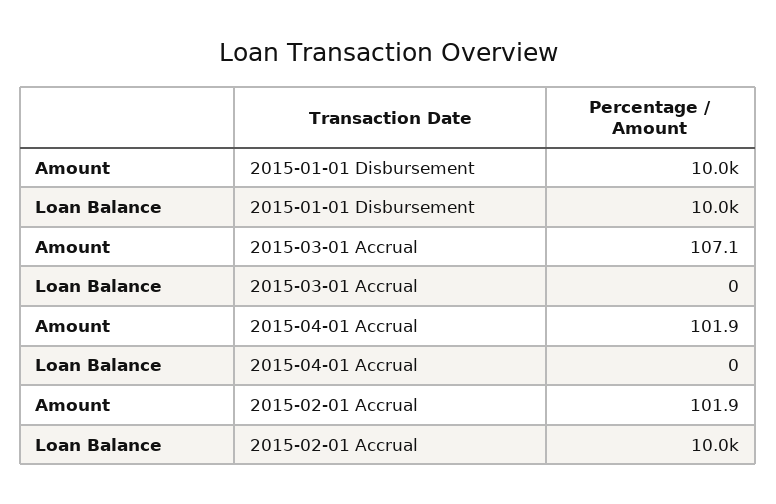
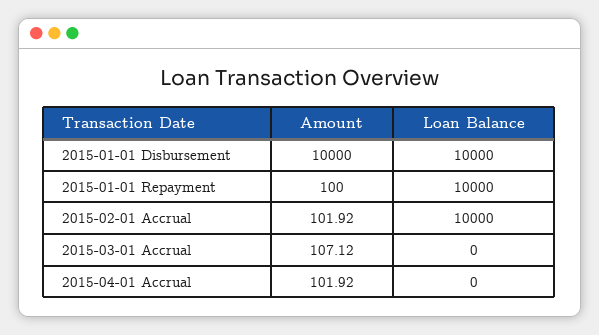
Amount, 2015-01-01 Repayment: none -> 100
Loan Balance, 2015-01-01 Repayment: none -> 10000

